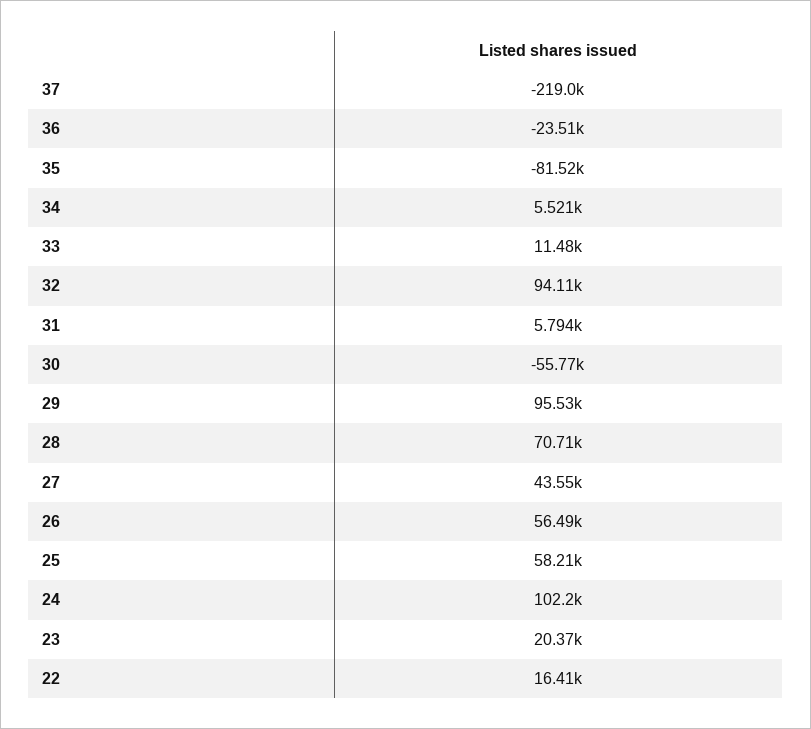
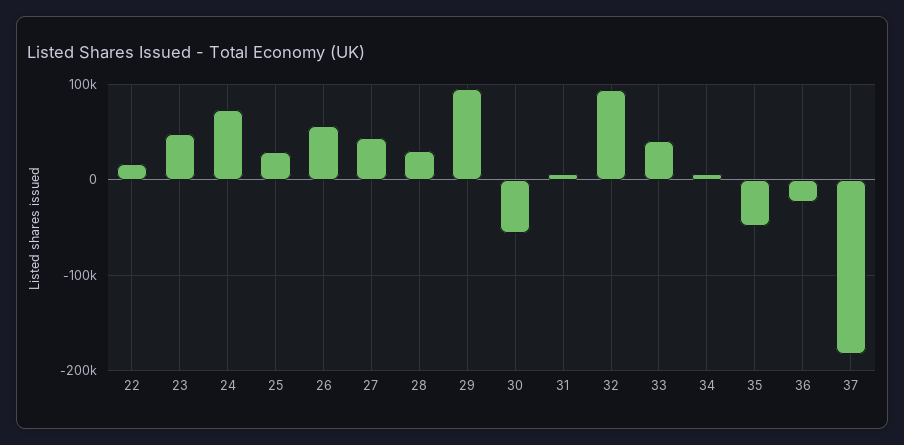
37: -219000 -> -180000
35: -81520 -> -50000
33: 11480 -> 40000
28: 70710 -> 30000
25: 58210 -> 30000
24: 102200 -> 70000
23: 20370 -> 50000

